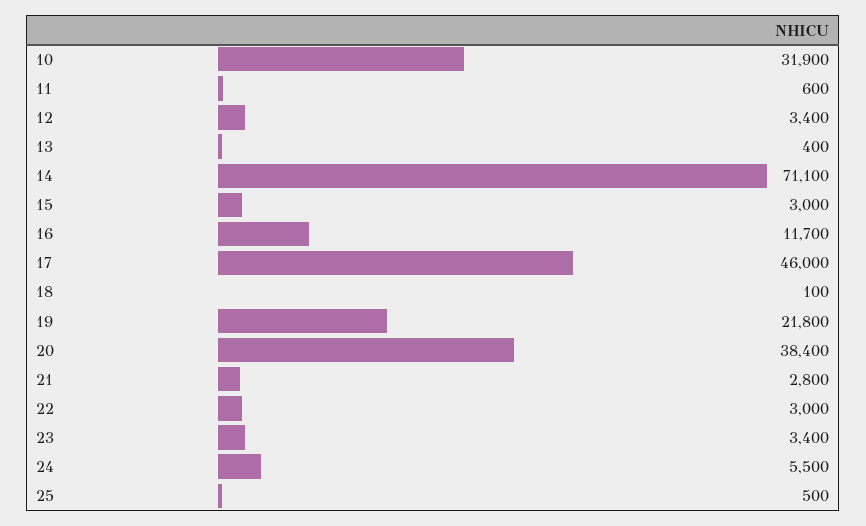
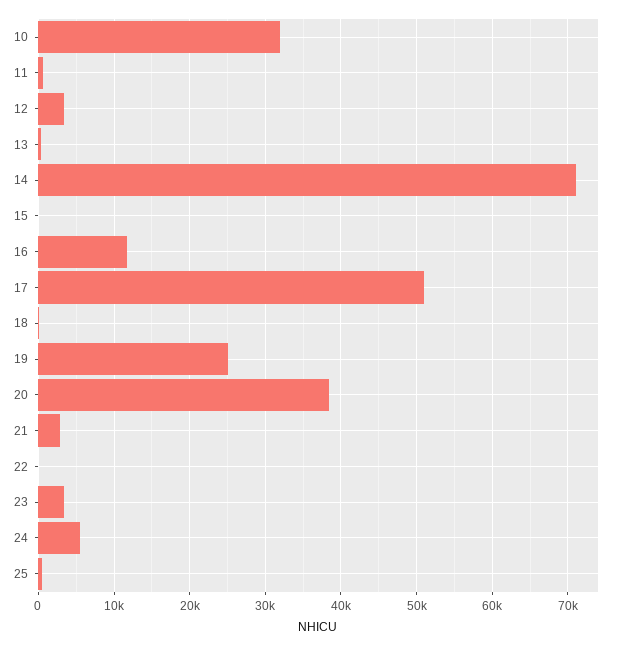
15: 3000 -> 0
17: 46000 -> 51000
19: 21800 -> 25000
22: 3000 -> 0

